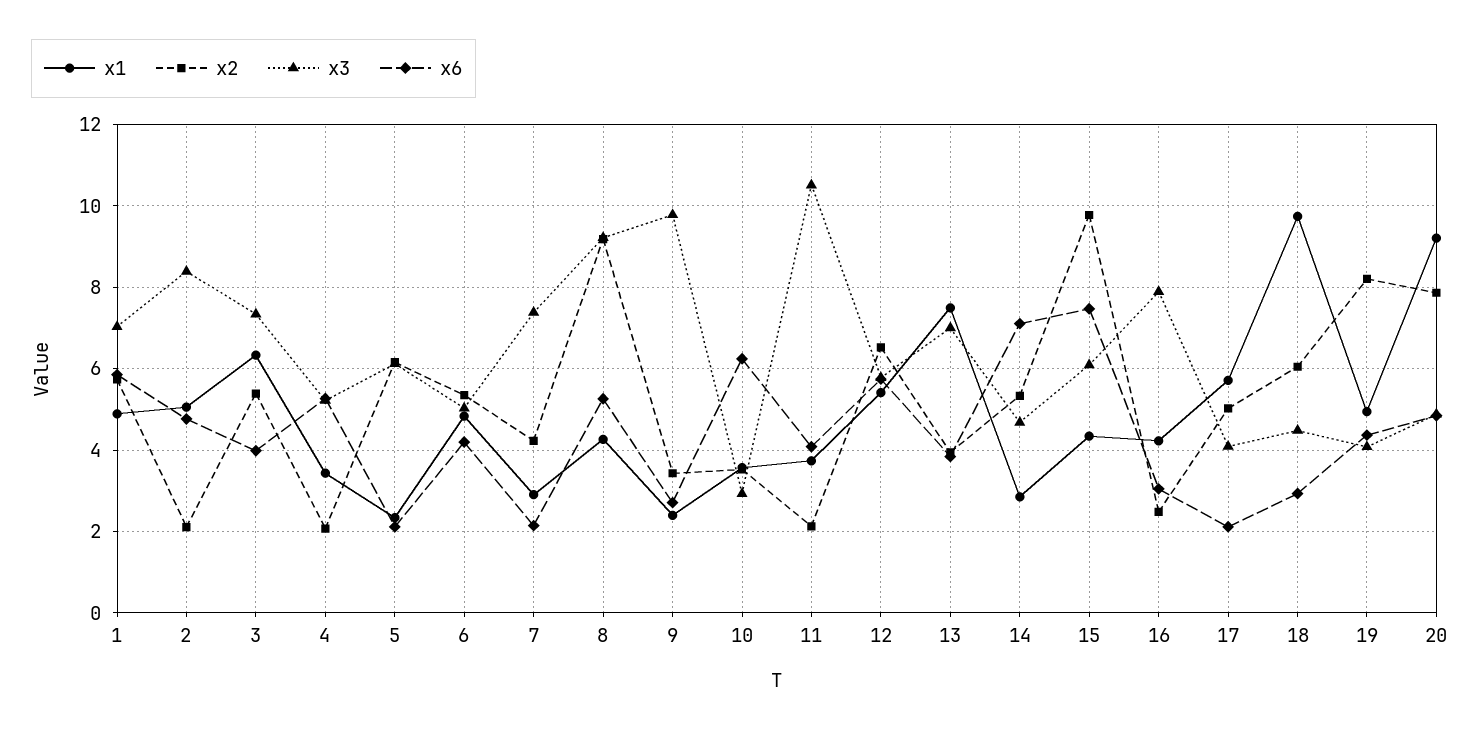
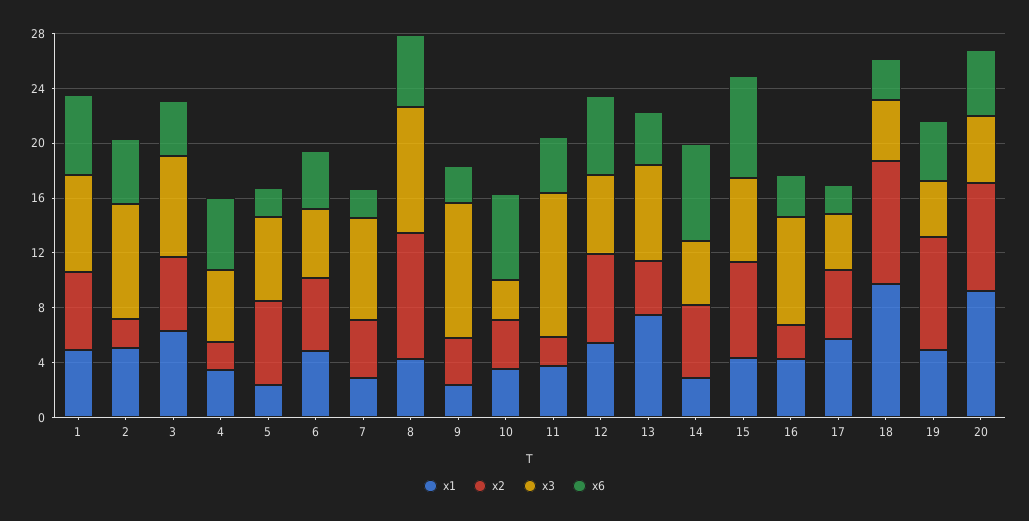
x2, 15: 9.8 -> 7
x2, 18: 6 -> 9

